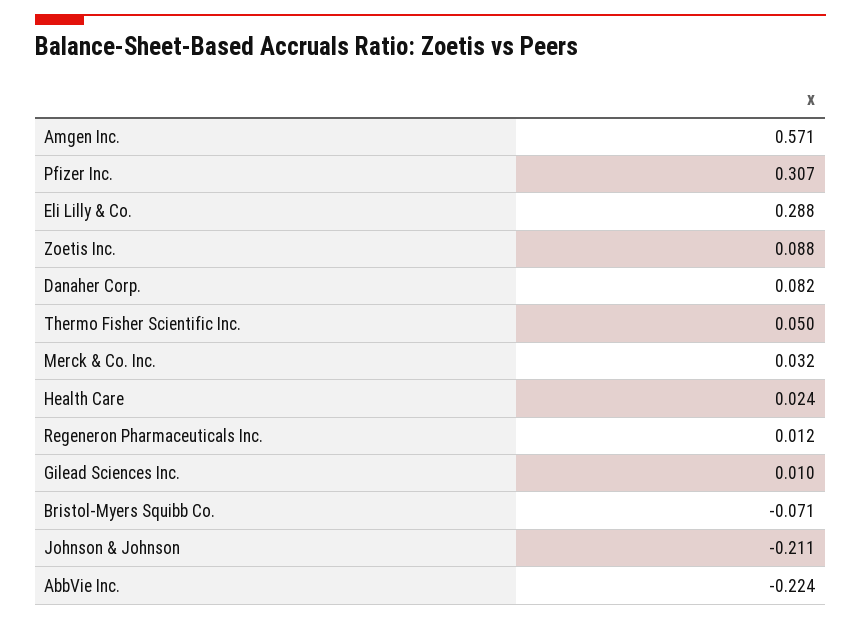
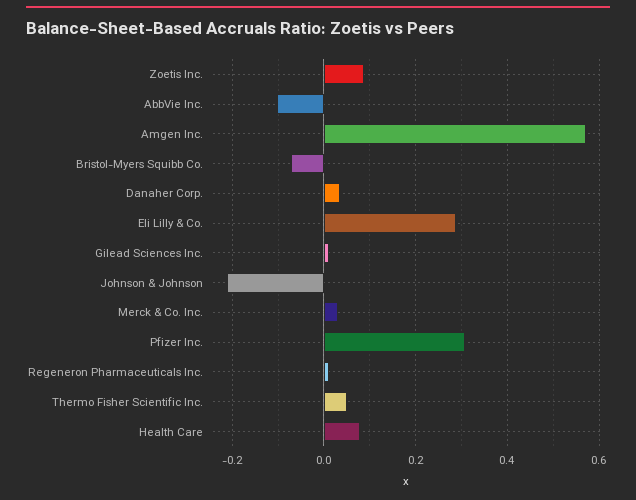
Danaher Corp.: 0.082 -> 0.04
Health Care: 0.024 -> 0.08
AbbVie Inc.: -0.224 -> -0.1

